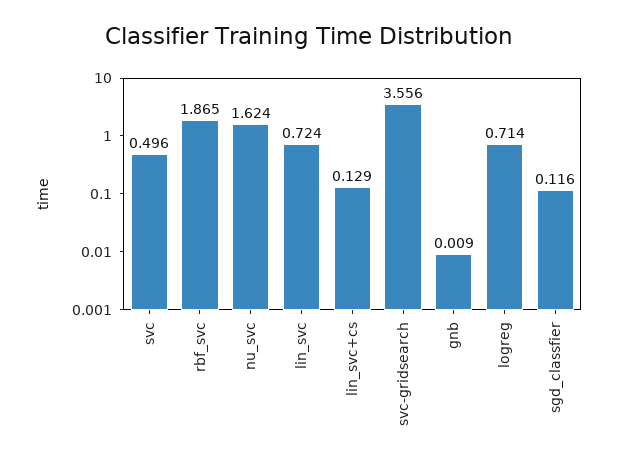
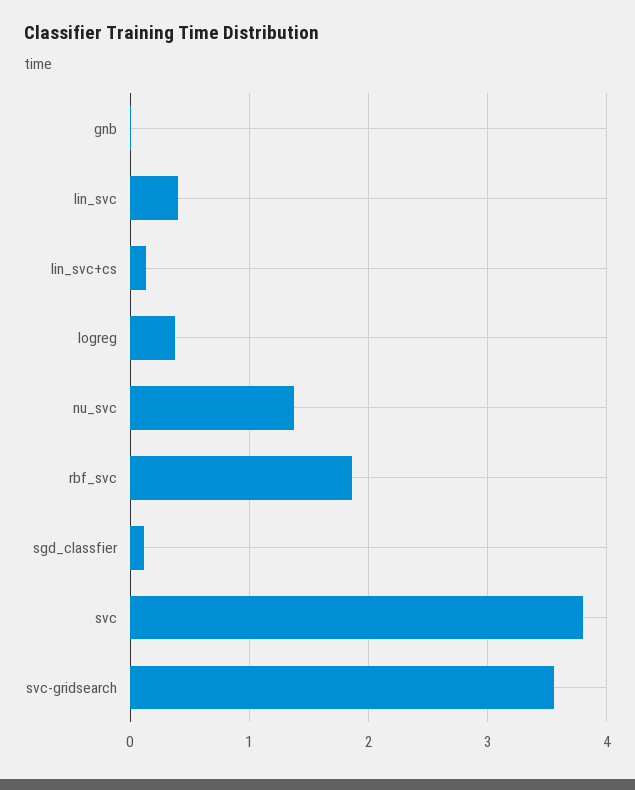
svc: 0.496 -> 3.8
nu_svc: 1.624 -> 1.4
lin_svc: 0.724 -> 0.4
logreg: 0.714 -> 0.4

